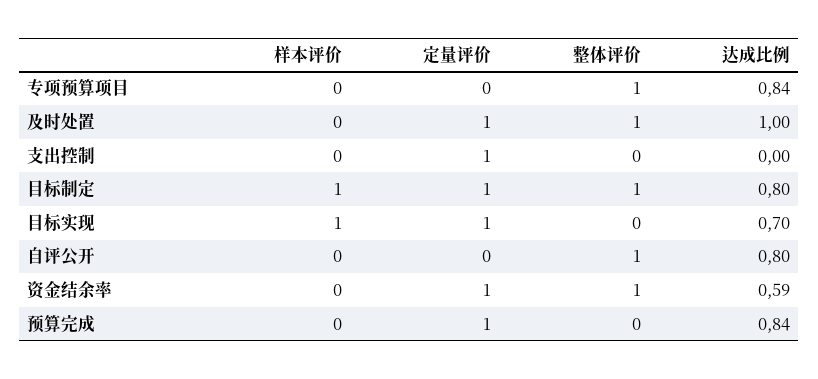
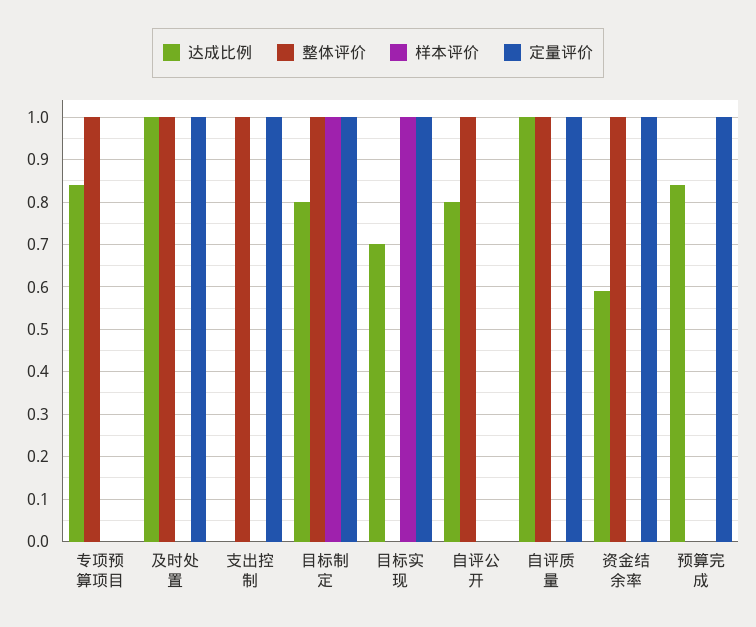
整体评价, 支出控制: 0 -> 1
达成比例, 自评质量: none -> 1
整体评价, 自评质量: none -> 1
样本评价, 自评质量: none -> 0
定量评价, 自评质量: none -> 1

